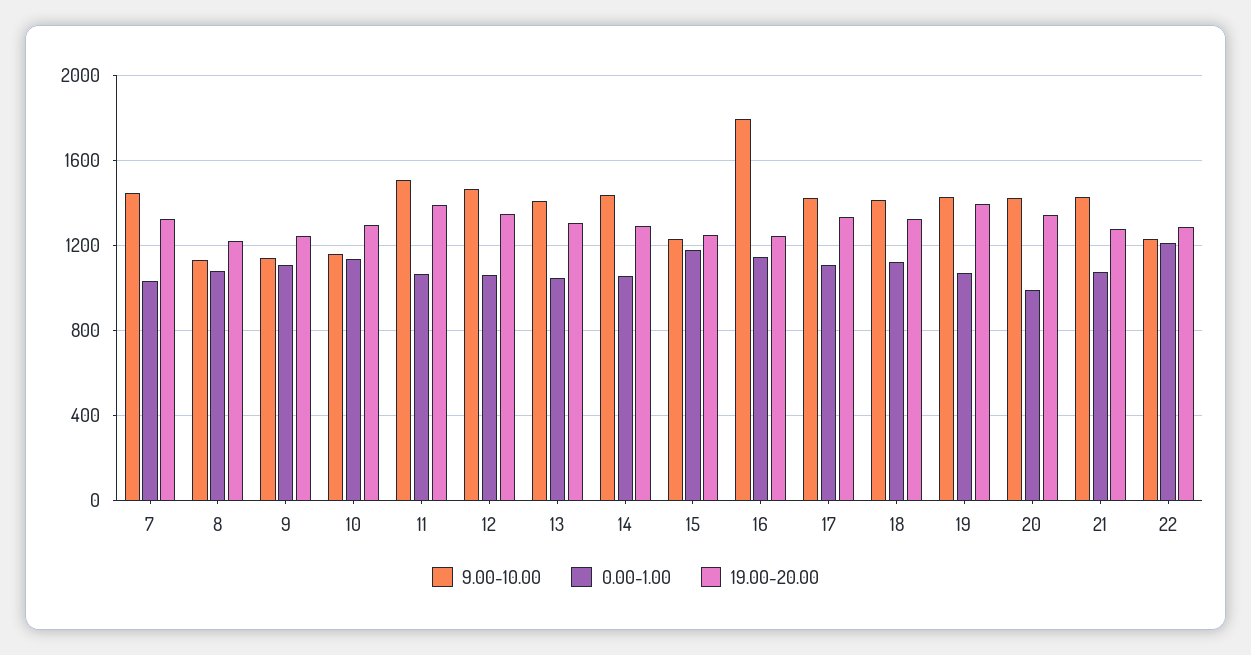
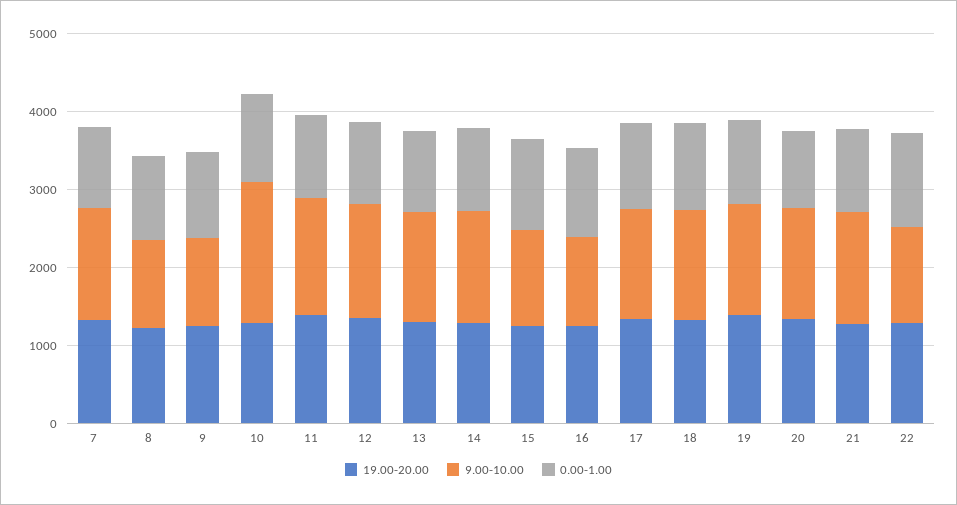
9.00-10.00, 10: 1150 -> 1800
9.00-10.00, 16: 1800 -> 1200

